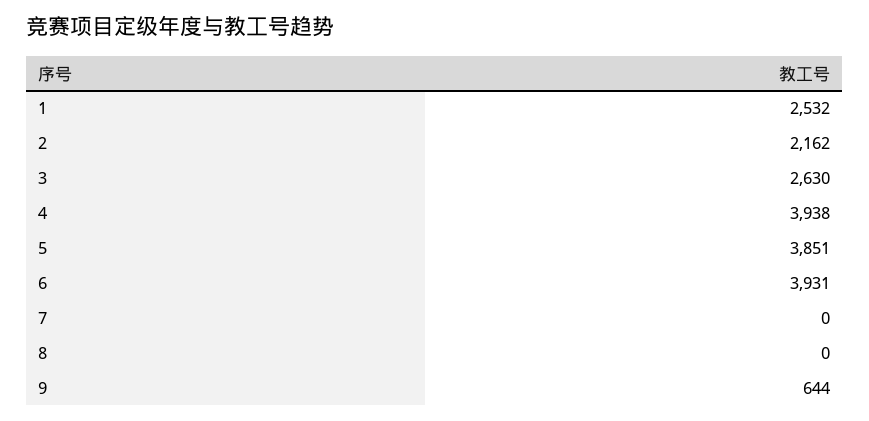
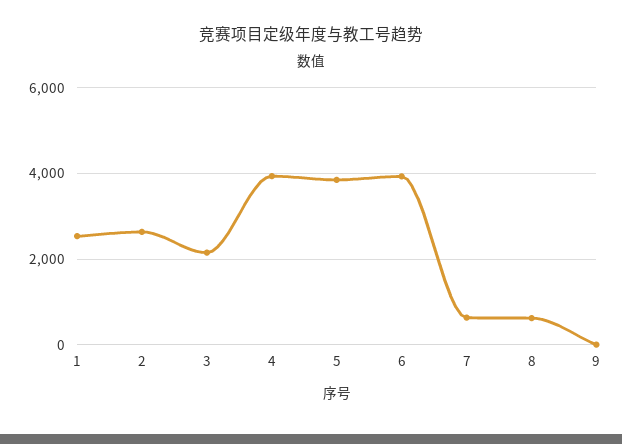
2: 2162 -> 2600
3: 2630 -> 2200
7: 0 -> 600
8: 0 -> 600
9: 644 -> 0

